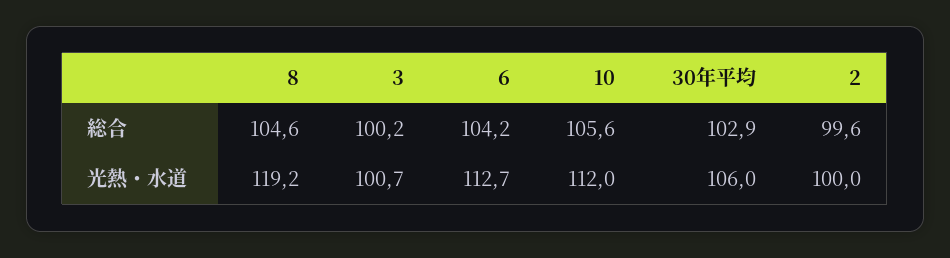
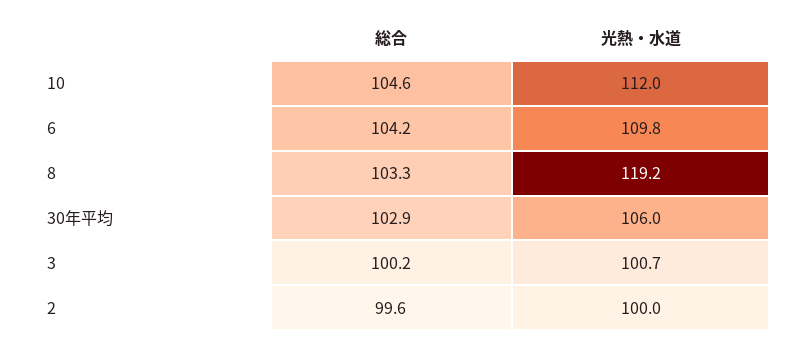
8, 総合: 104.6 -> 103.3
10, 総合: 105.6 -> 104.6
6, 光熱・水道: 112.7 -> 109.8

